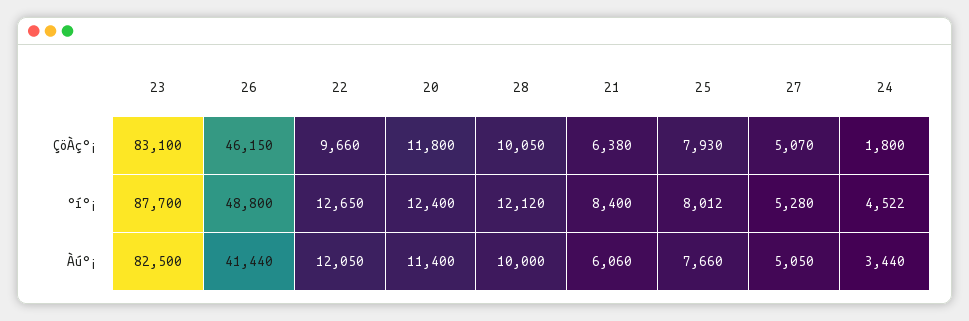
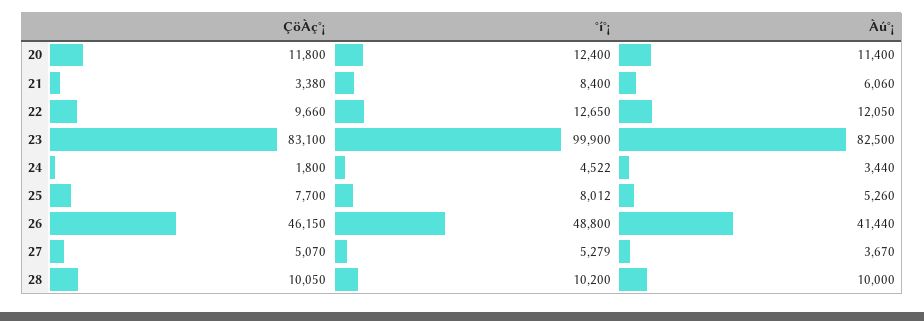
21, ÇöÀç°¡: 6380 -> 3380
25, ÇöÀç°¡: 7930 -> 7700
23, °í°¡: 87700 -> 99900
28, °í°¡: 12120 -> 10200
27, °í°¡: 5280 -> 5279
25, Àú°¡: 7660 -> 5260
27, Àú°¡: 5050 -> 3670

